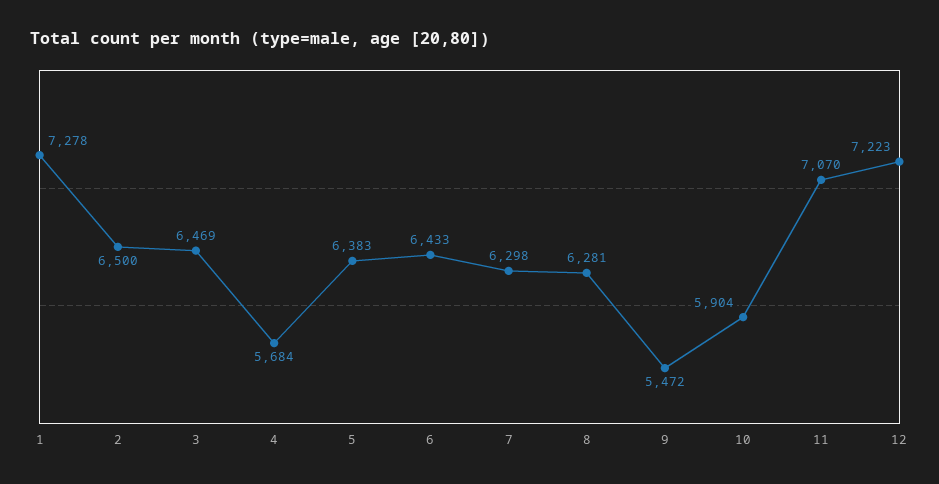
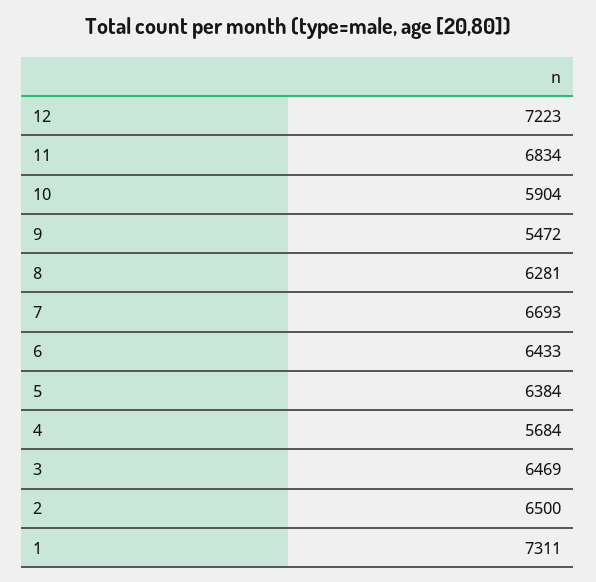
1: 7278 -> 7311
5: 6383 -> 6384
7: 6298 -> 6693
11: 7070 -> 6834

